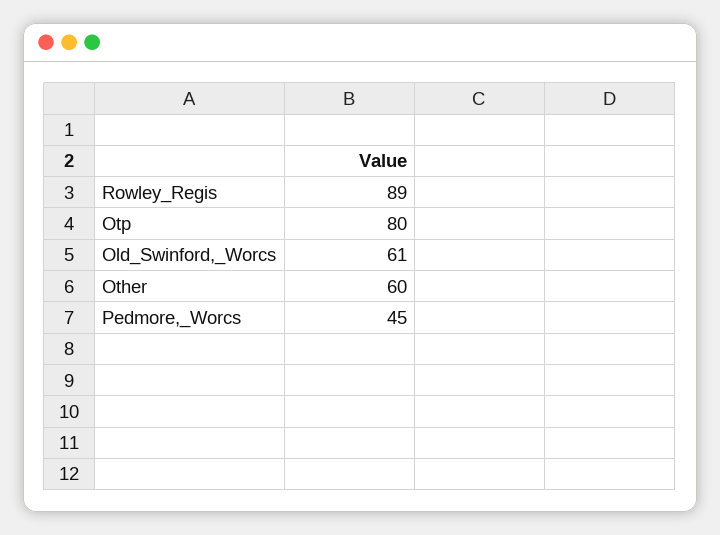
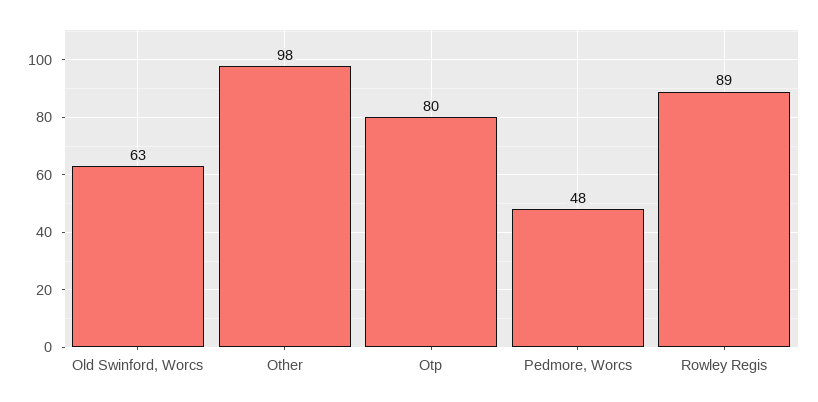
Old_Swinford,_Worcs: 61 -> 63
Other: 60 -> 98
Pedmore,_Worcs: 45 -> 48

